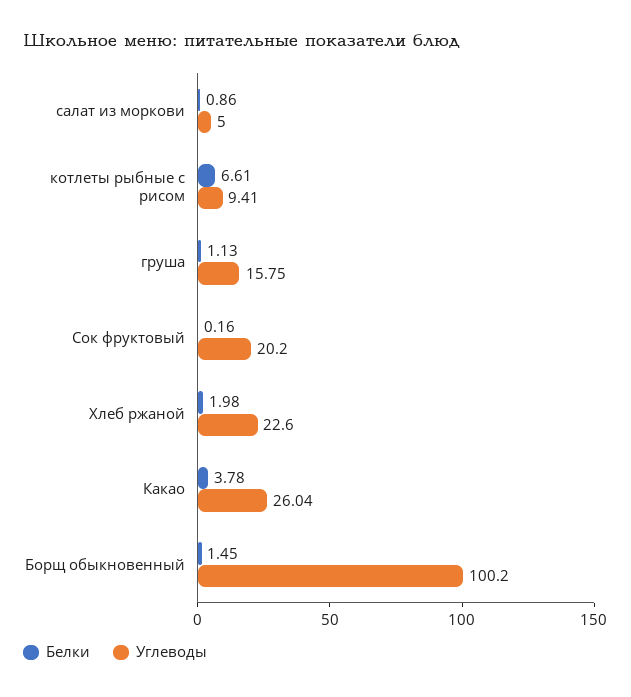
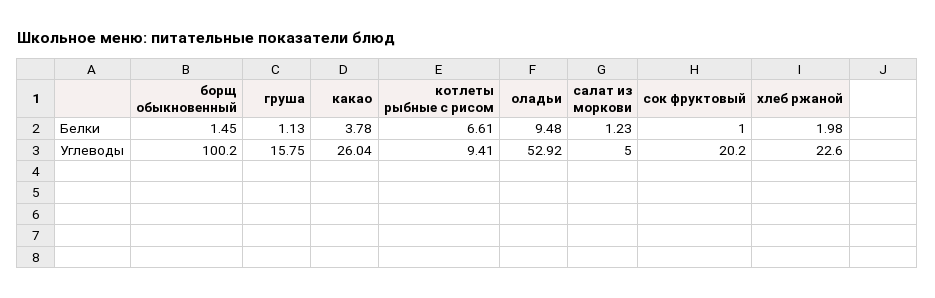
Белки, салат из моркови: 0.86 -> 1.23
Белки, Сок фруктовый: 0.16 -> 1
Белки, оладьи: none -> 9.48
Углеводы, оладьи: none -> 52.92

